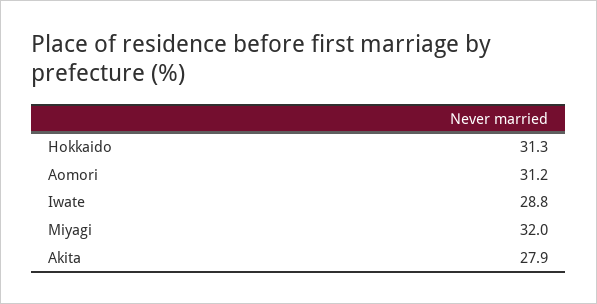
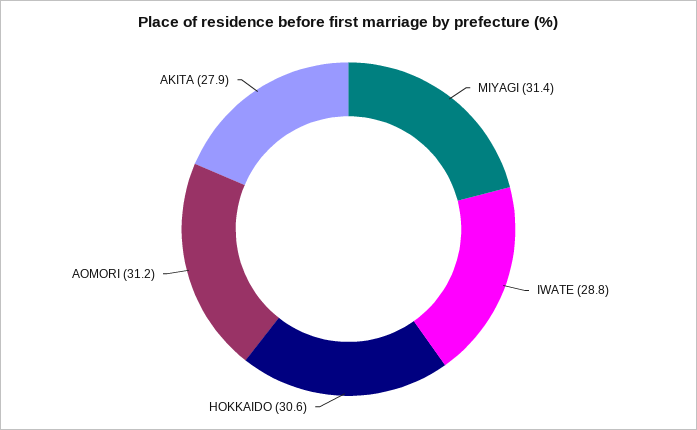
Hokkaido: 31.3 -> 30.6
Miyagi: 32 -> 31.4

